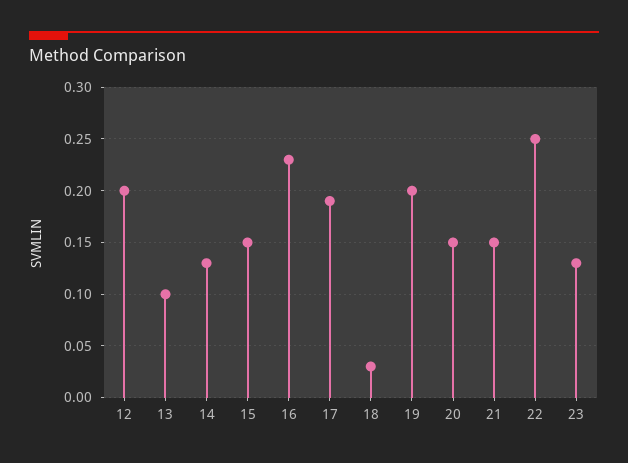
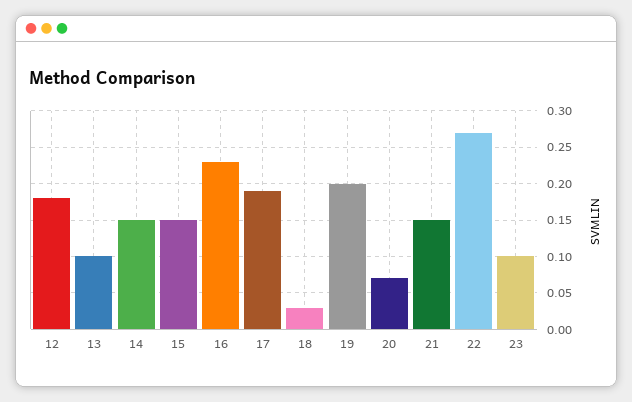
12: 0.2 -> 0.18
14: 0.13 -> 0.15
20: 0.15 -> 0.07
22: 0.25 -> 0.27
23: 0.13 -> 0.1

